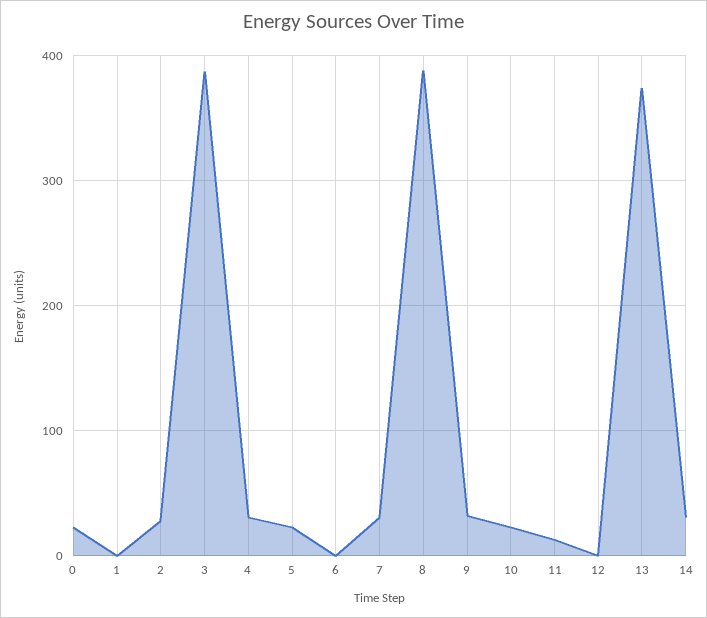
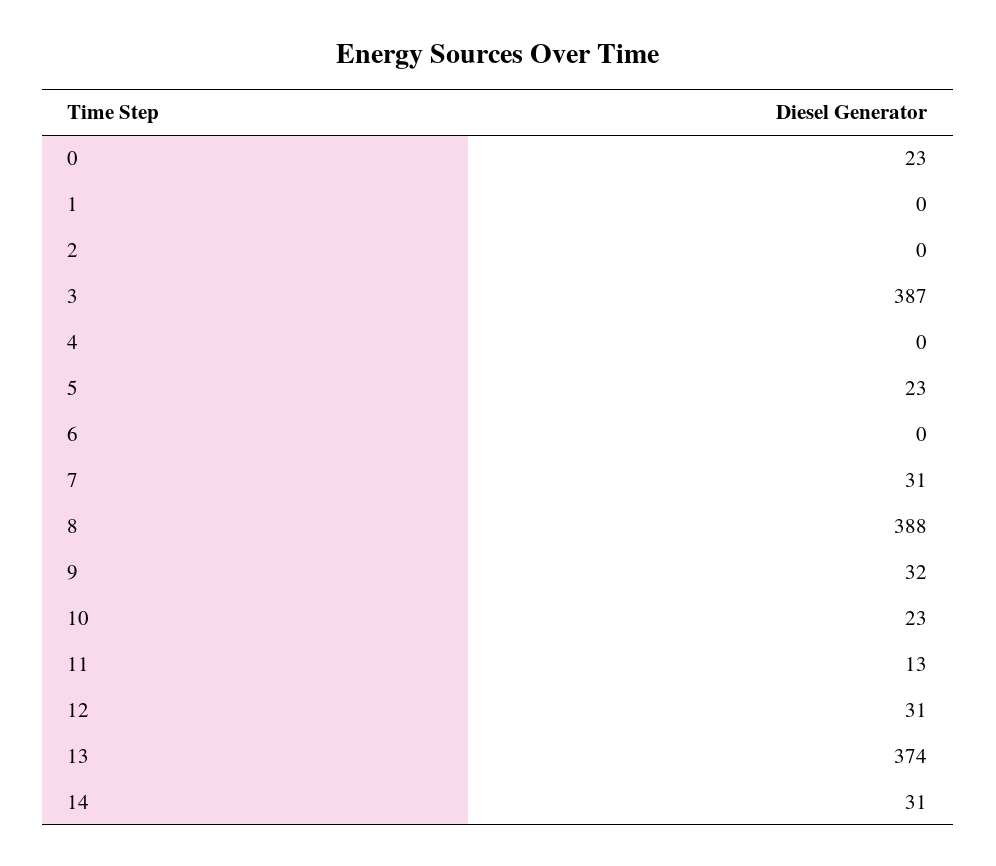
2: 30 -> 0
4: 30 -> 0
12: 0 -> 31

